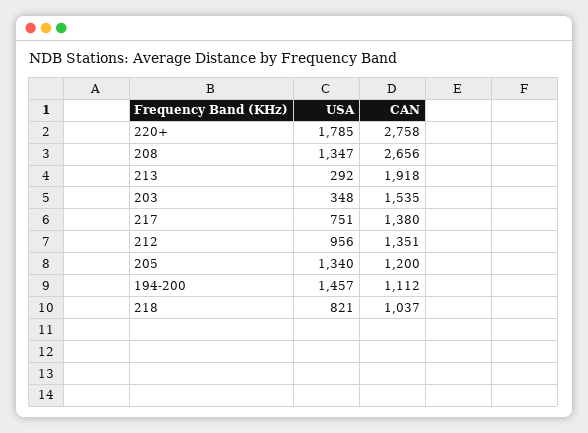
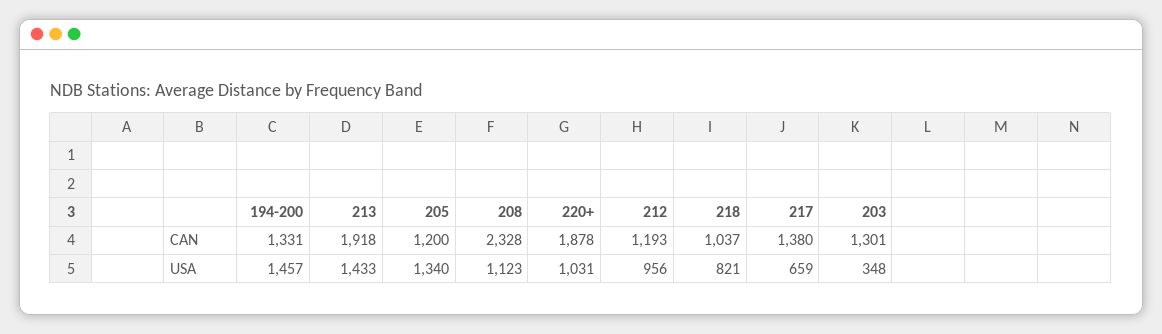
USA, 220+: 1785 -> 1031
CAN, 220+: 2758 -> 1878
USA, 208: 1347 -> 1123
CAN, 208: 2656 -> 2328
USA, 213: 292 -> 1433
CAN, 203: 1535 -> 1301
USA, 217: 751 -> 659
CAN, 212: 1351 -> 1193
CAN, 194-200: 1112 -> 1331

